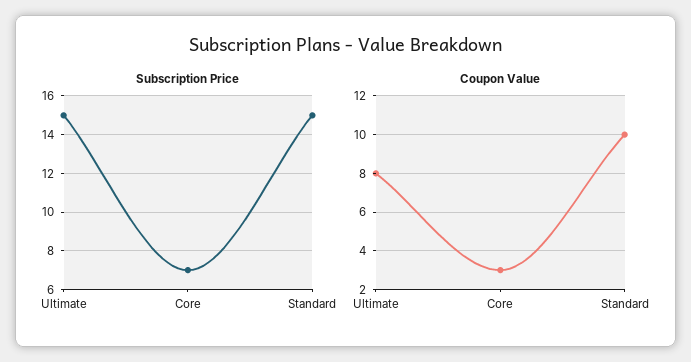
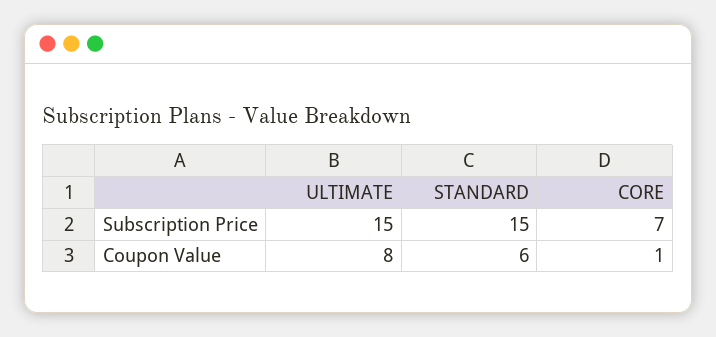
Coupon Value, Core: 3 -> 1
Coupon Value, Standard: 10 -> 6

